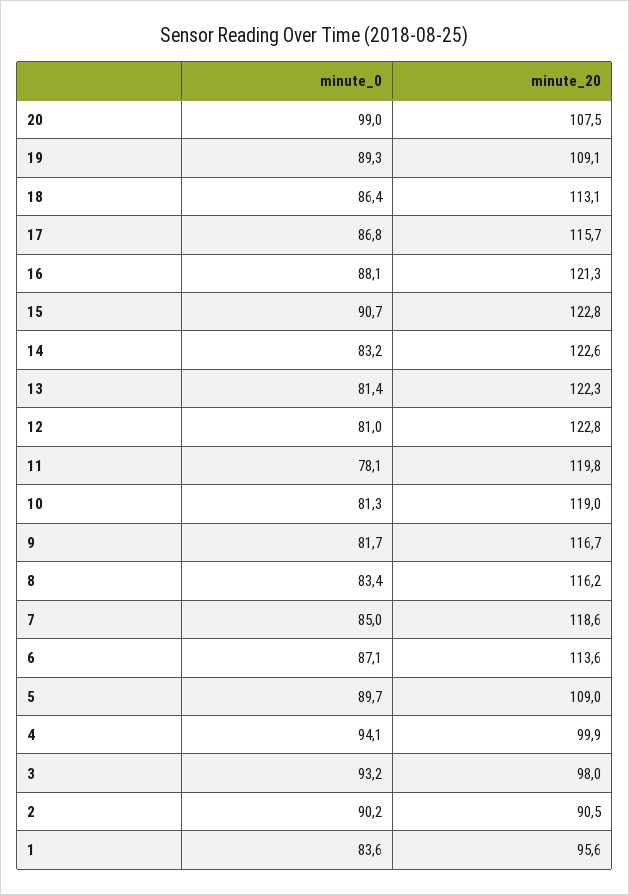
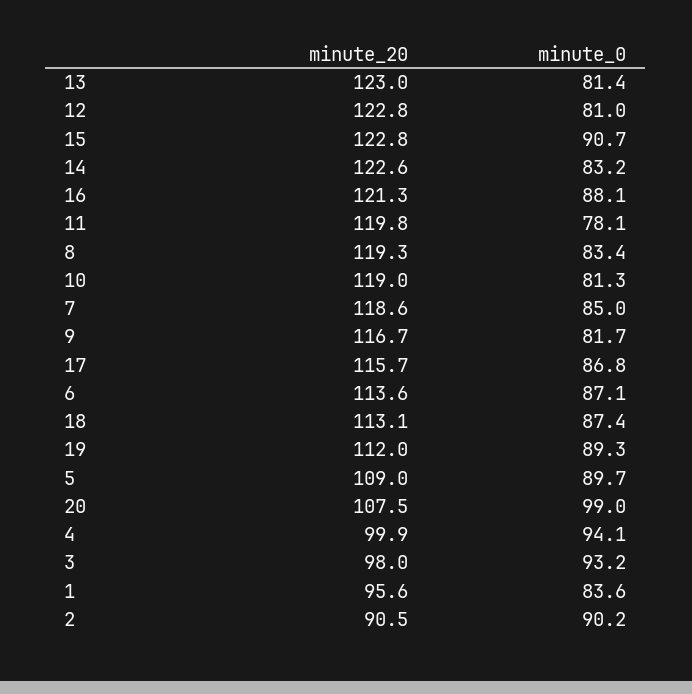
minute_20, 19: 109.1 -> 112
minute_0, 18: 86.4 -> 87.4
minute_20, 13: 122.3 -> 123
minute_20, 8: 116.2 -> 119.3

